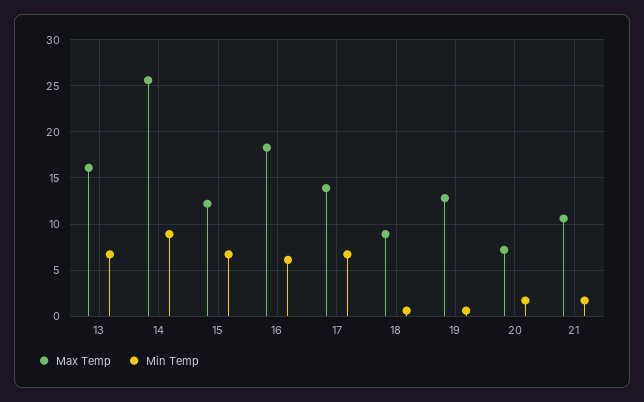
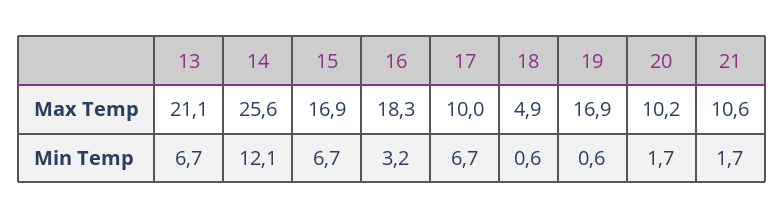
Max Temp, 13: 16 -> 21.1
Min Temp, 14: 9 -> 12.1
Max Temp, 15: 12 -> 16.9
Min Temp, 16: 6 -> 3.2
Max Temp, 17: 14 -> 10
Max Temp, 18: 9 -> 4.9
Max Temp, 19: 13 -> 16.9
Max Temp, 20: 7 -> 10.2

